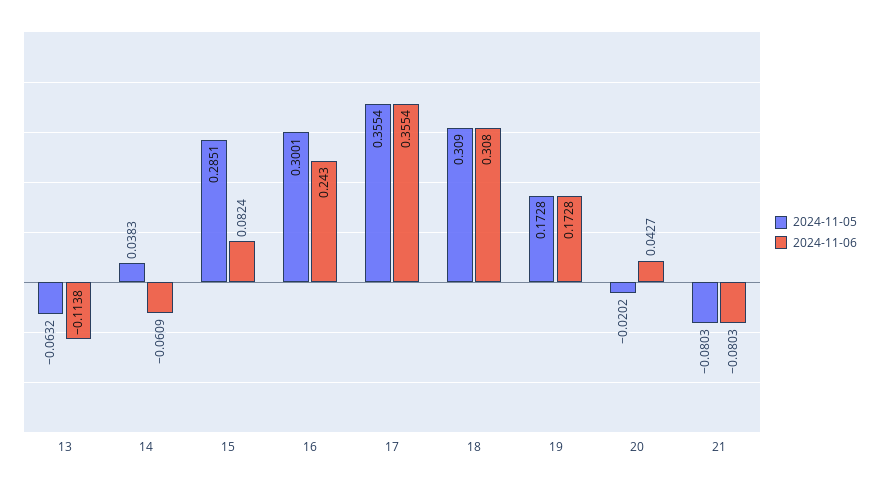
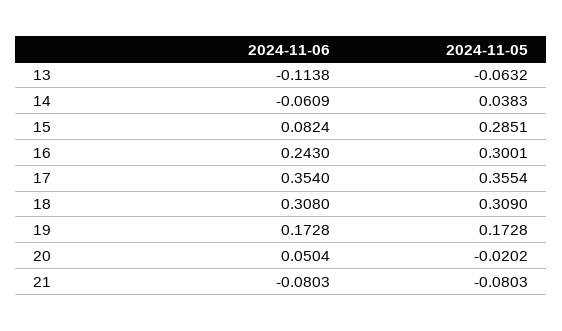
2024-11-06, 17: 0.3554 -> 0.354
2024-11-06, 20: 0.0427 -> 0.0504

